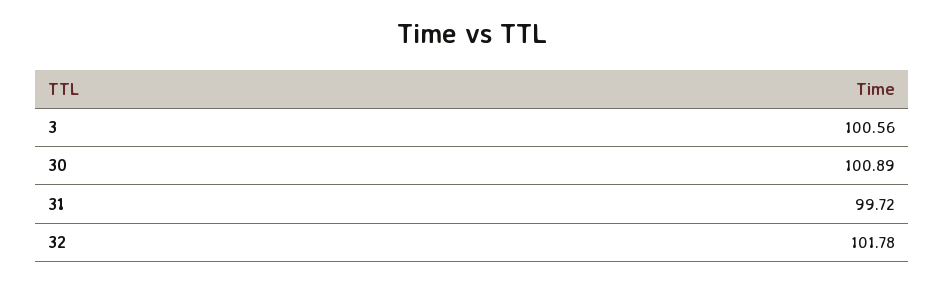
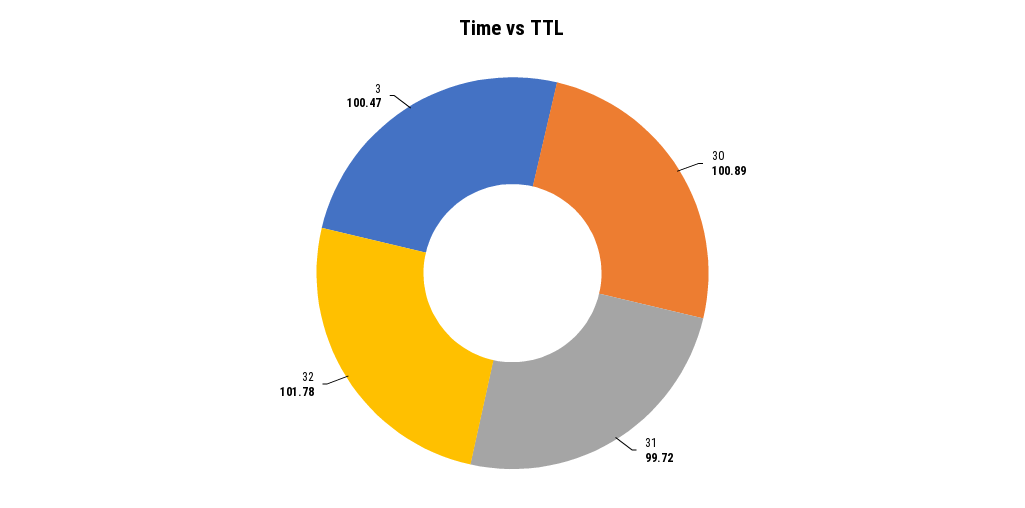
3: 100.56 -> 100.47

